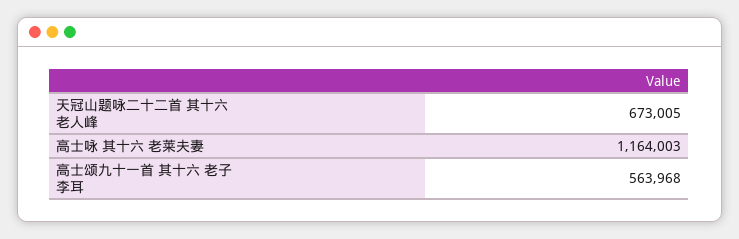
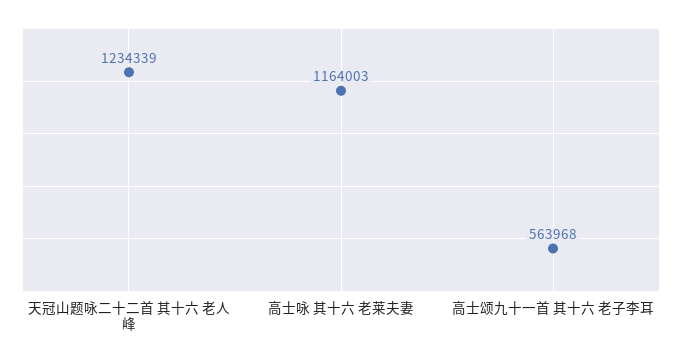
天冠山题咏二十二首 其十六 老人峰: 673005 -> 1234339

